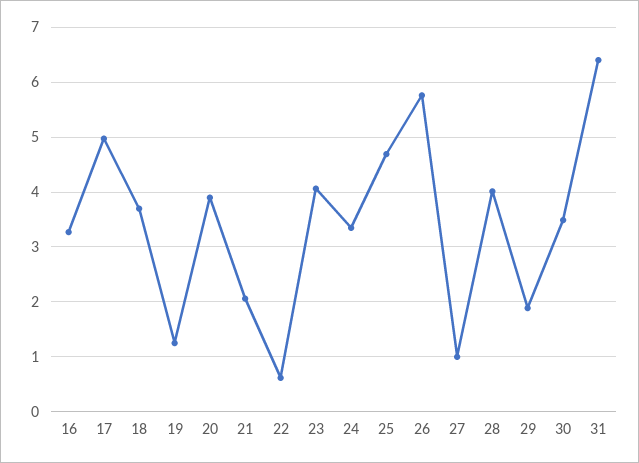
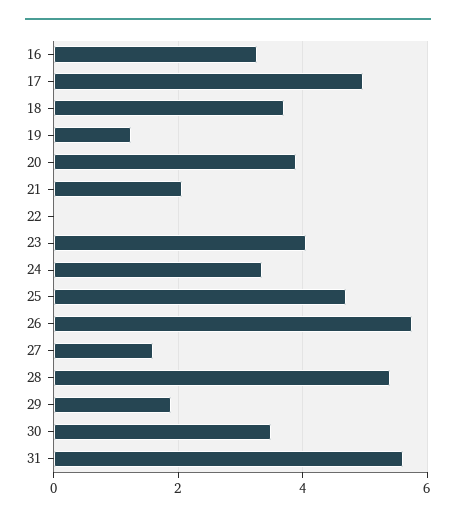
22: 0.6 -> 0
27: 1 -> 1.6
28: 4 -> 5.4
31: 6.4 -> 5.6

